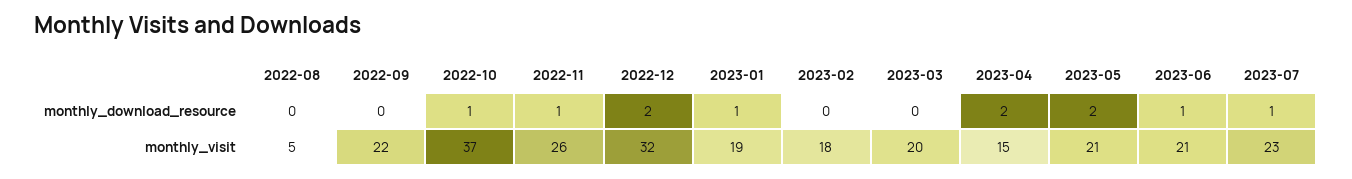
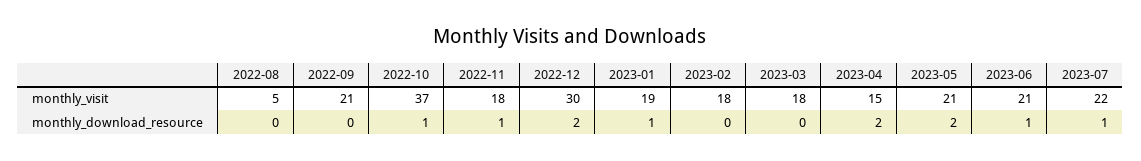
2022-09, monthly_visit: 22 -> 21
2022-11, monthly_visit: 26 -> 18
2022-12, monthly_visit: 32 -> 30
2023-03, monthly_visit: 20 -> 18
2023-07, monthly_visit: 23 -> 22

